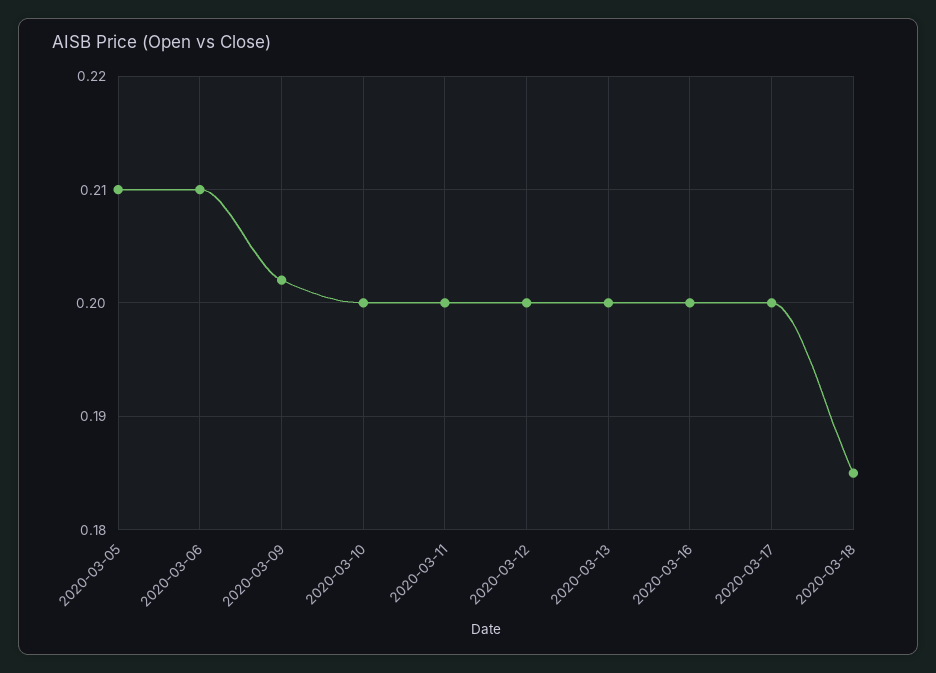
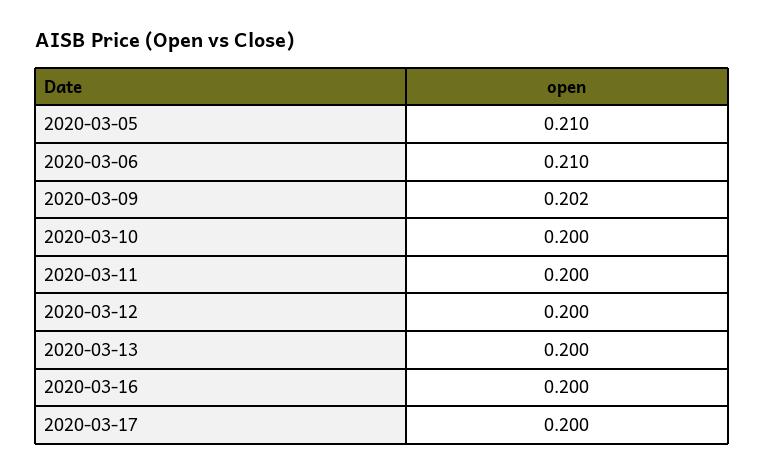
2020-03-18: 0.185 -> none

